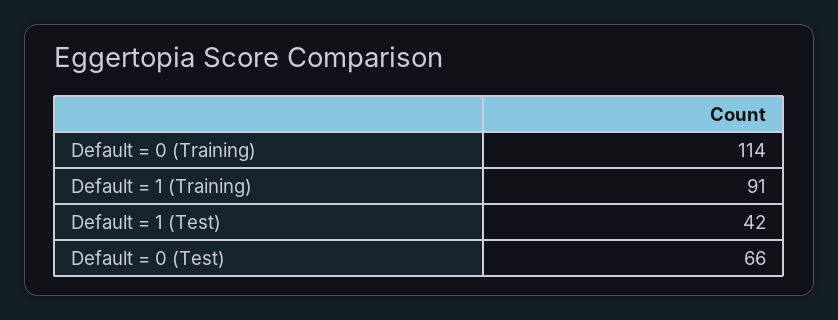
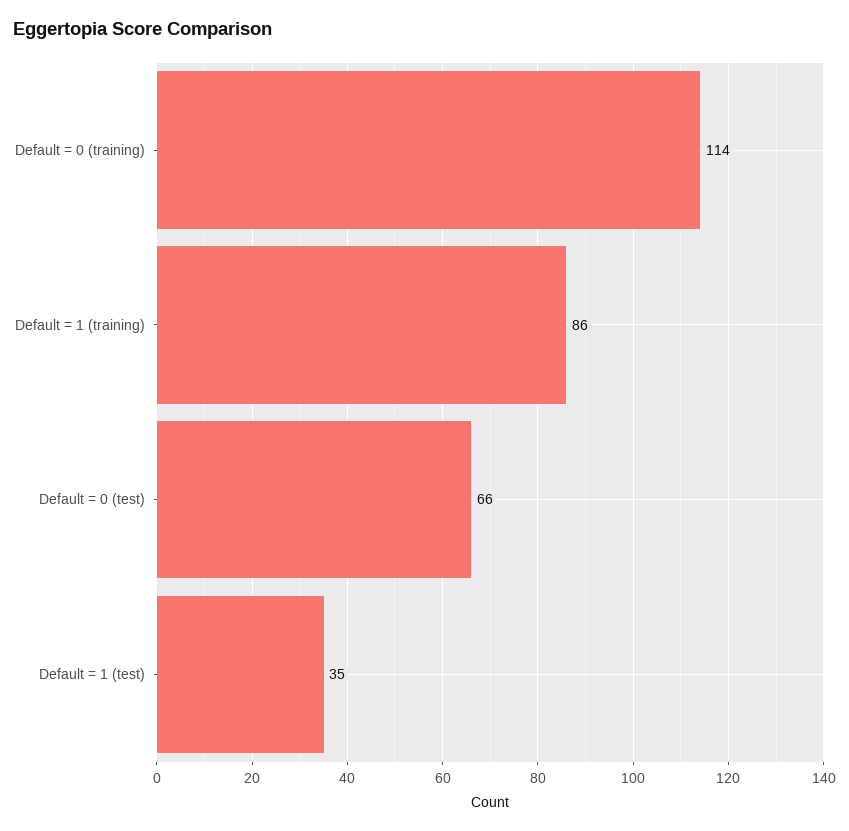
Default = 1 (Training): 91 -> 86
Default = 1 (Test): 42 -> 35

